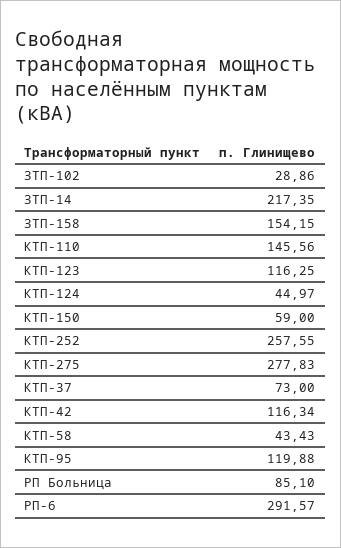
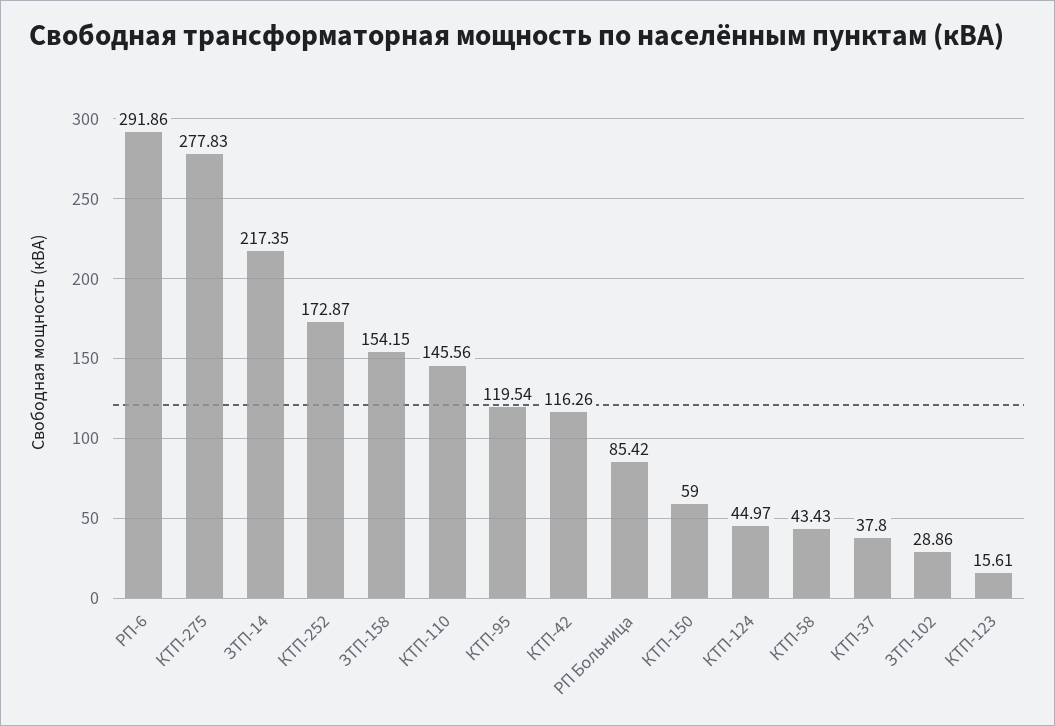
КТП-123: 116.25 -> 15.61
КТП-252: 257.55 -> 172.87
КТП-37: 73 -> 37.8
КТП-42: 116.34 -> 116.26
КТП-95: 119.88 -> 119.54
РП Больница: 85.1 -> 85.42
РП-6: 291.57 -> 291.86

